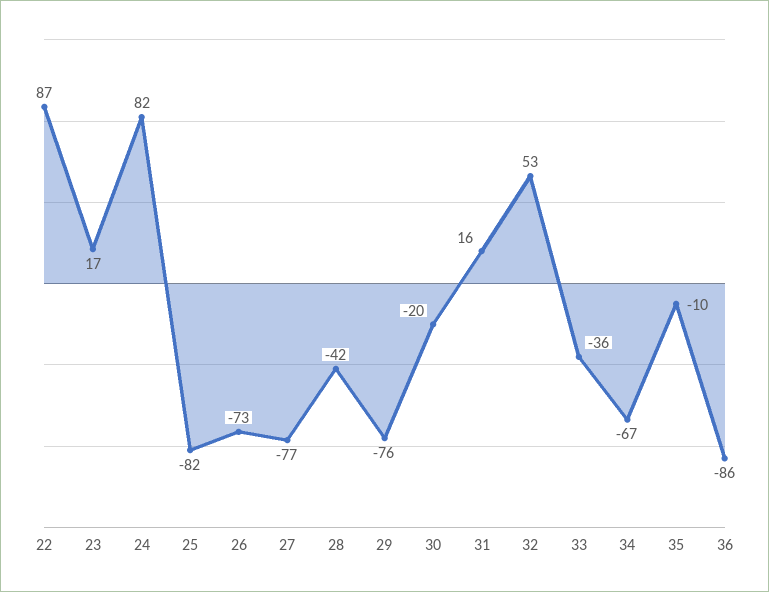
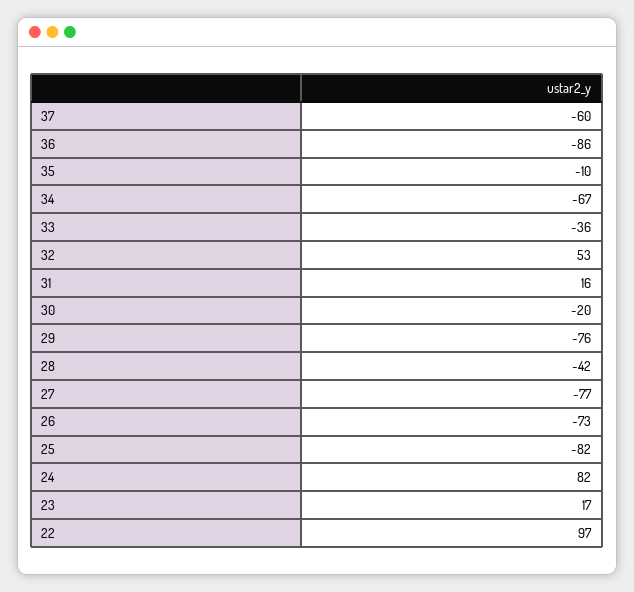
22: 87 -> 97
37: none -> -60

